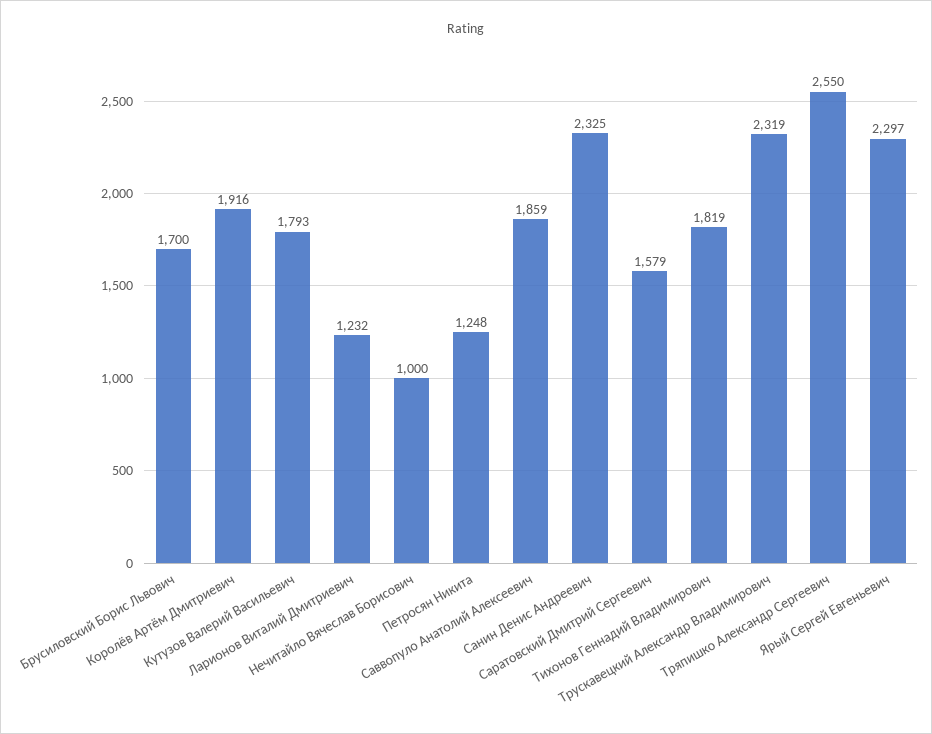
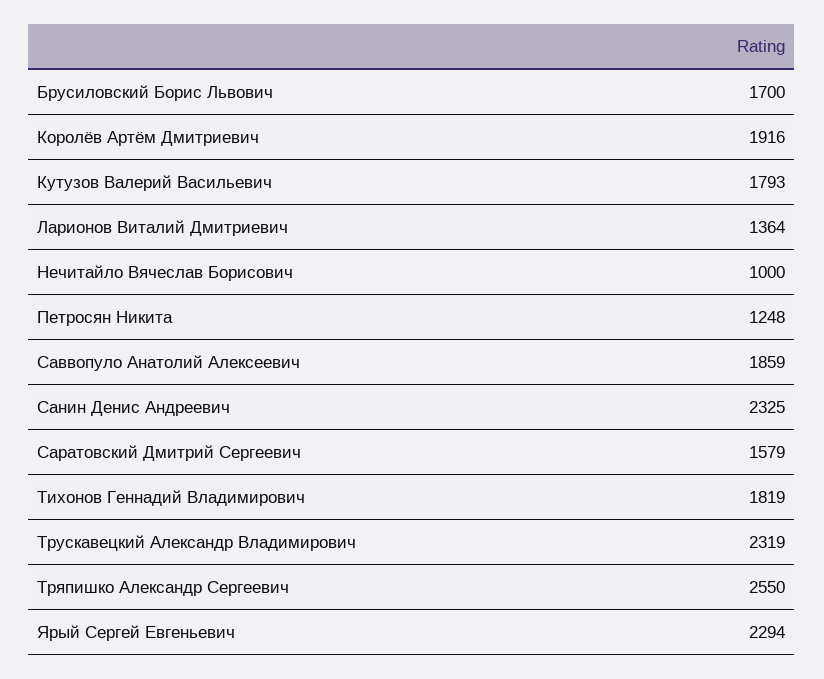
Ларионов Виталий Дмитриевич: 1232 -> 1364
Ярый Сергей Евгеньевич: 2297 -> 2294

